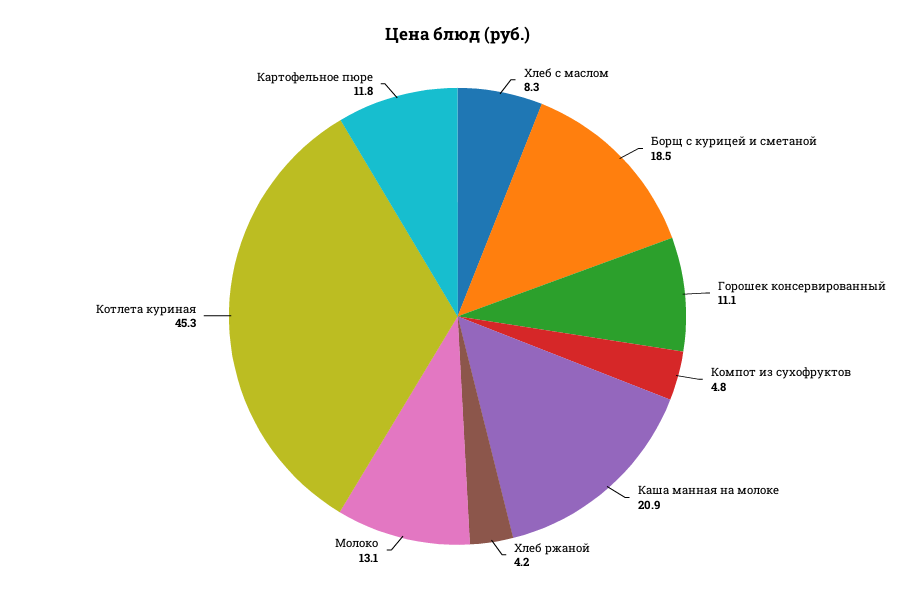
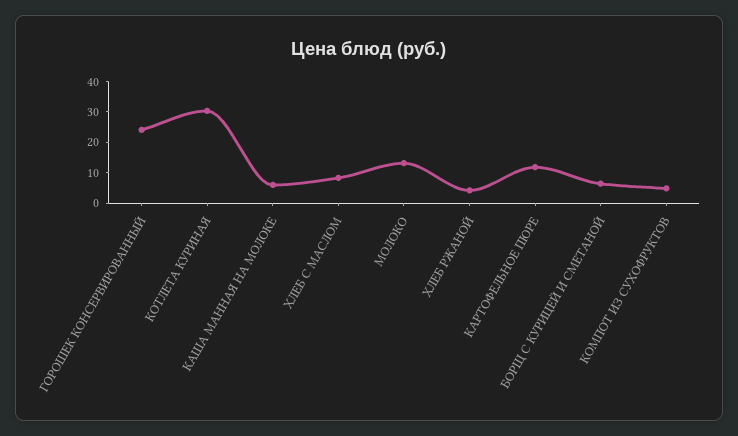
Борщ с курицей и сметаной: 18.5 -> 5
Горошек консервированный: 11.1 -> 25
Каша манная на молоке: 20.9 -> 5
Котлета куриная: 45.3 -> 30

